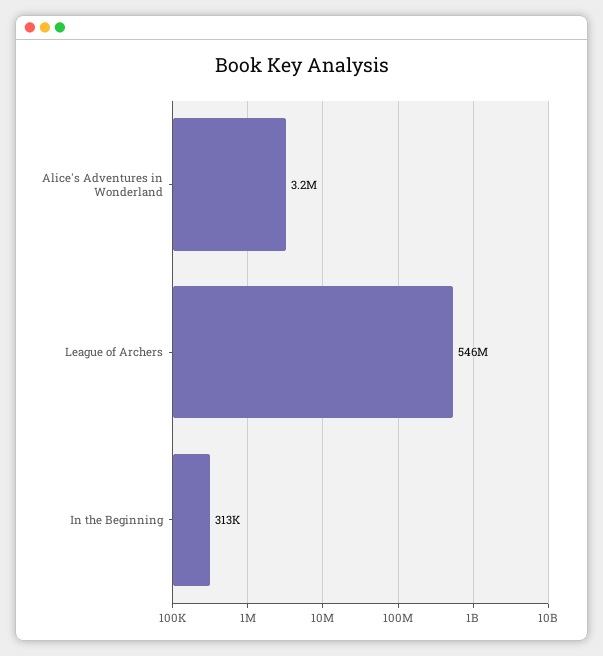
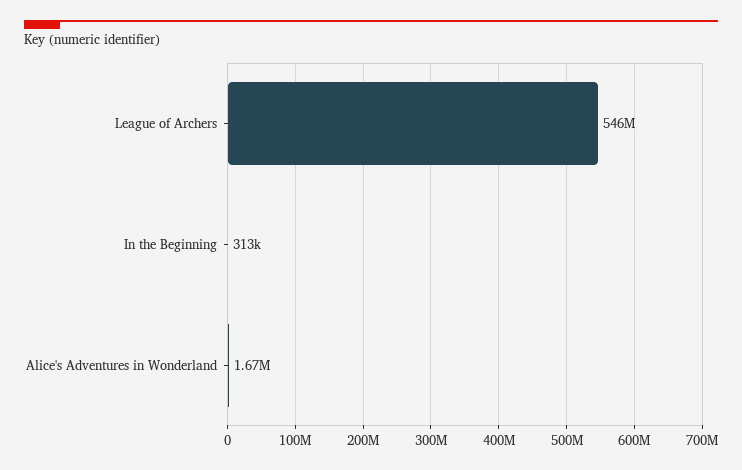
Alice's Adventures in Wonderland: 3200000 -> 1670000

